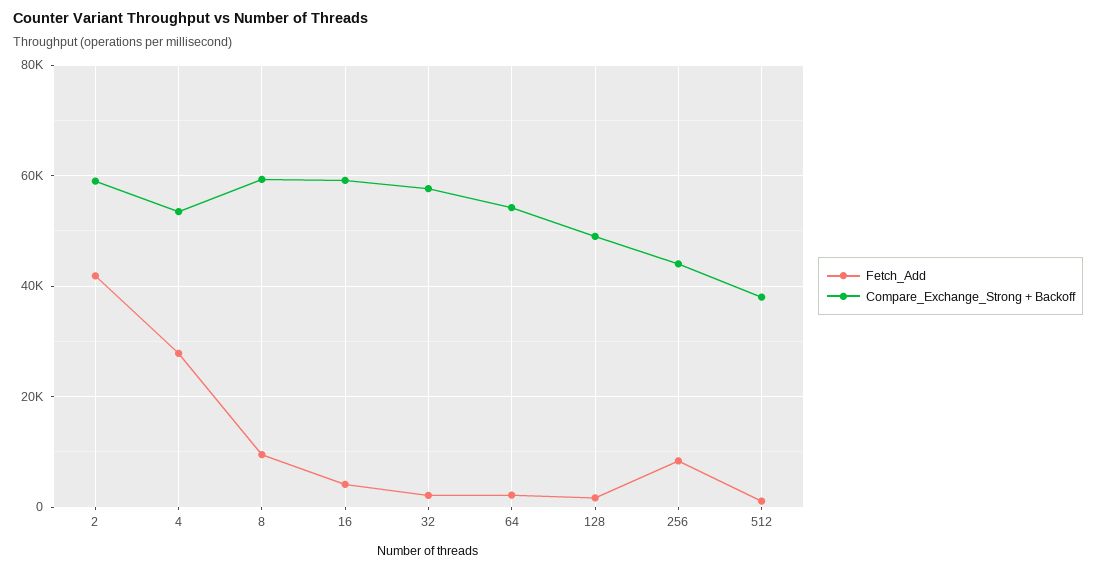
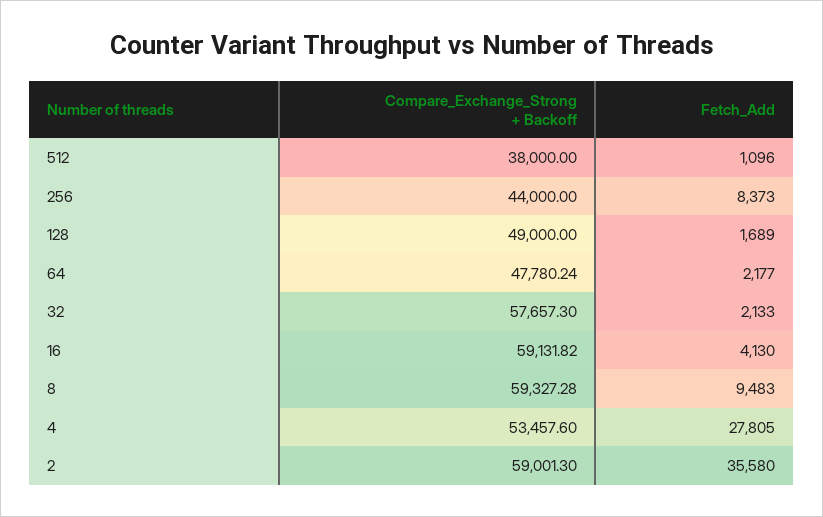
Fetch_Add, 2: 42000 -> 35580
Compare_Exchange_Strong + Backoff, 64: 54000 -> 47780.24

